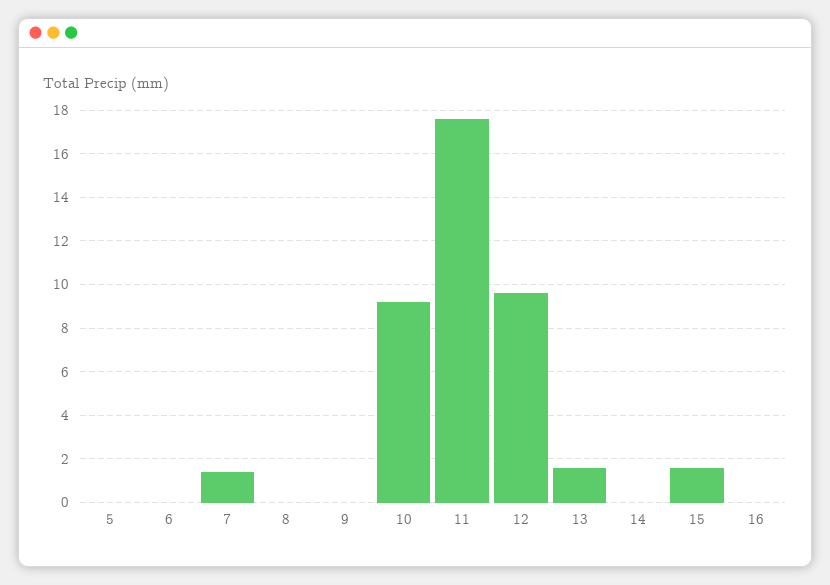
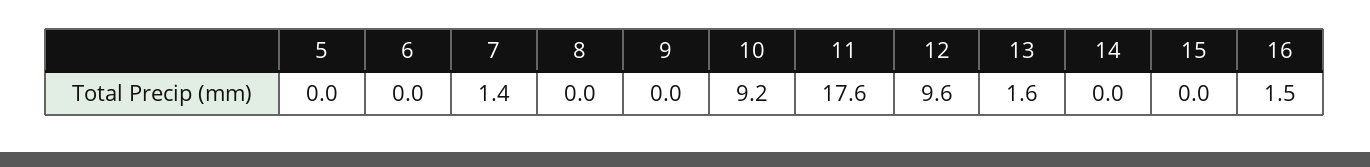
15: 1.5 -> 0
16: 0 -> 1.5

